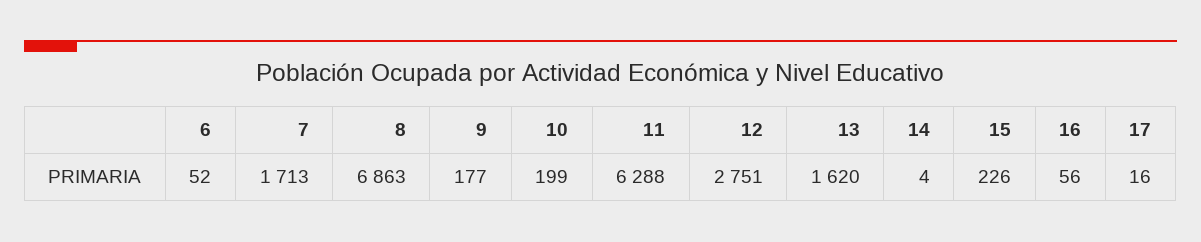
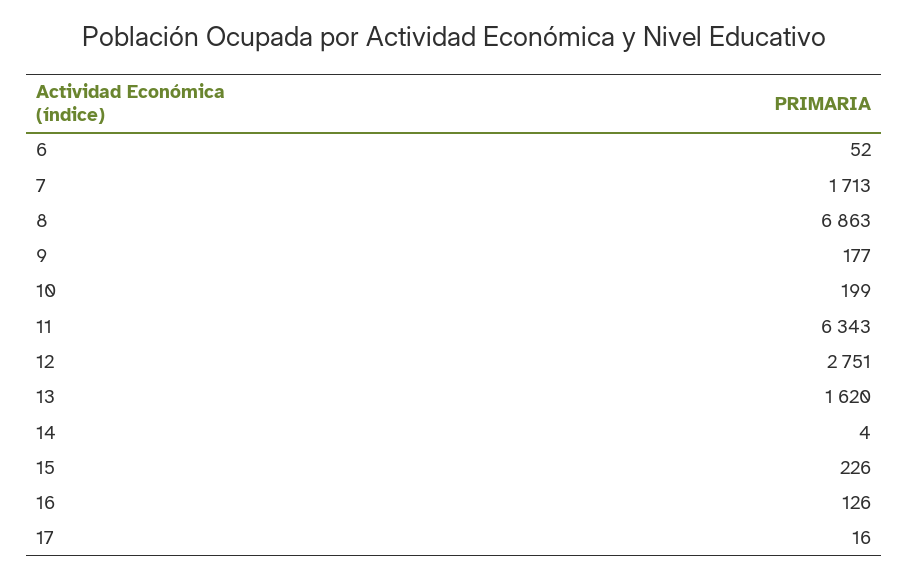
11: 6288 -> 6343
16: 56 -> 126

